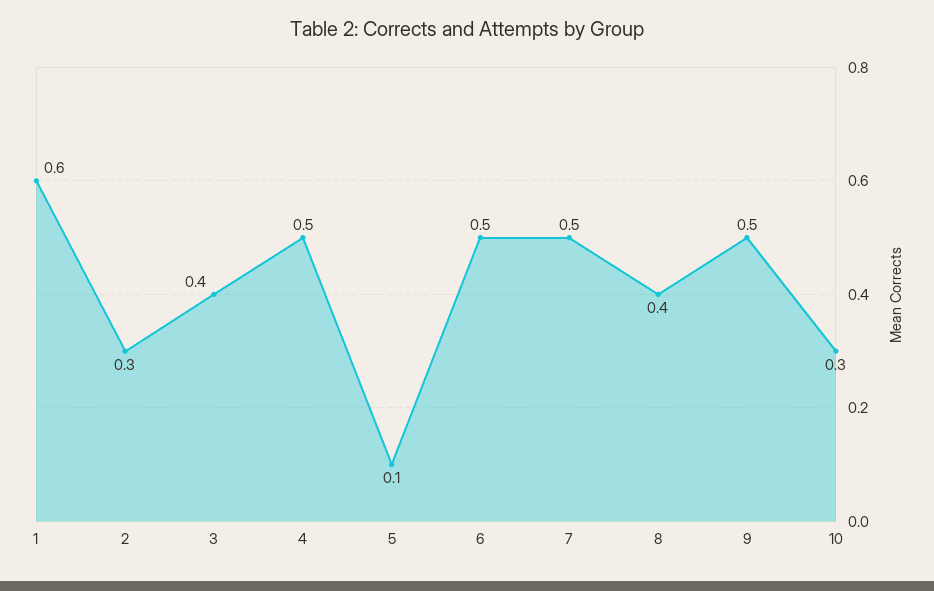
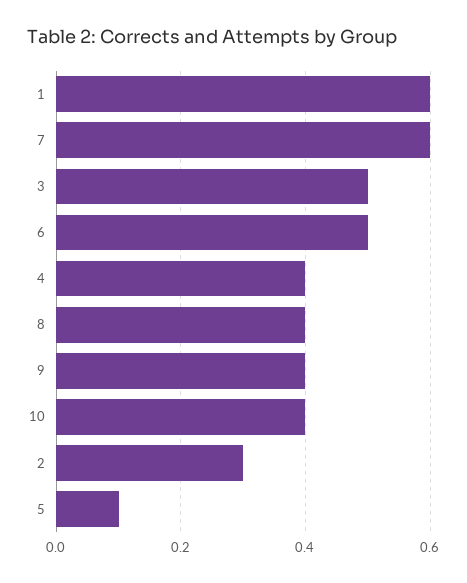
3: 0.4 -> 0.5
4: 0.5 -> 0.4
7: 0.5 -> 0.6
9: 0.5 -> 0.4
10: 0.3 -> 0.4

